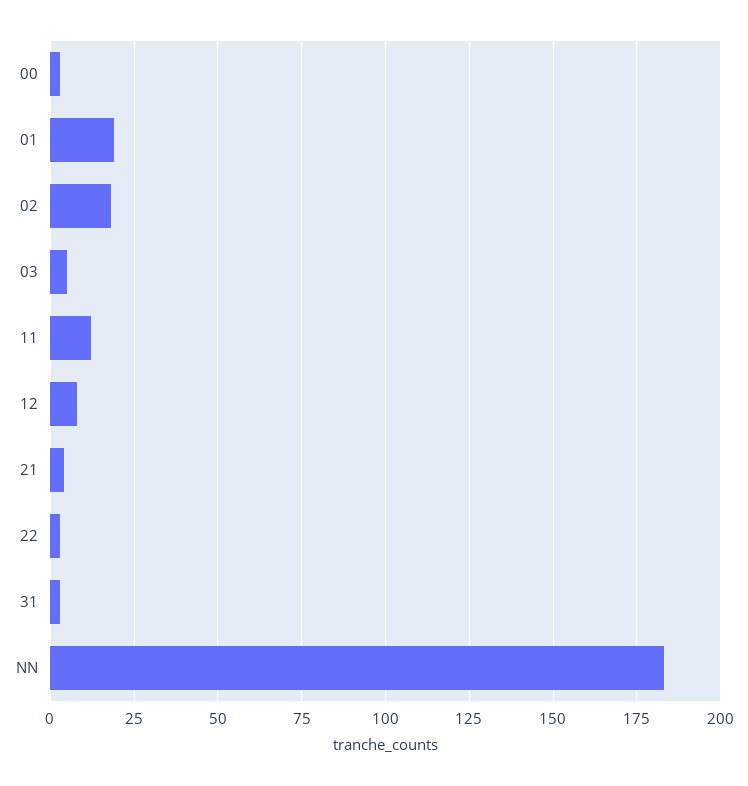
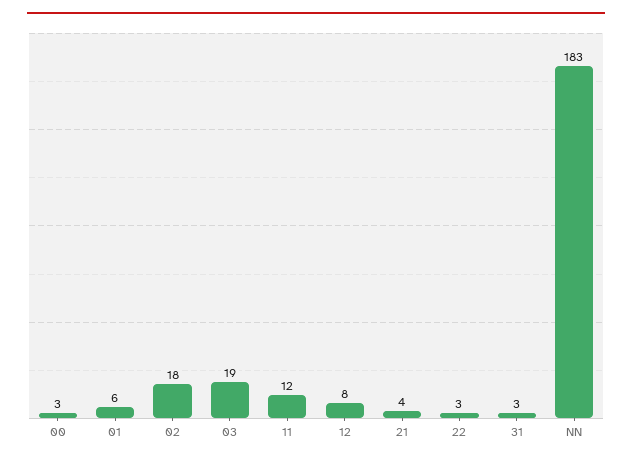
01: 20 -> 6
03: 5 -> 19

